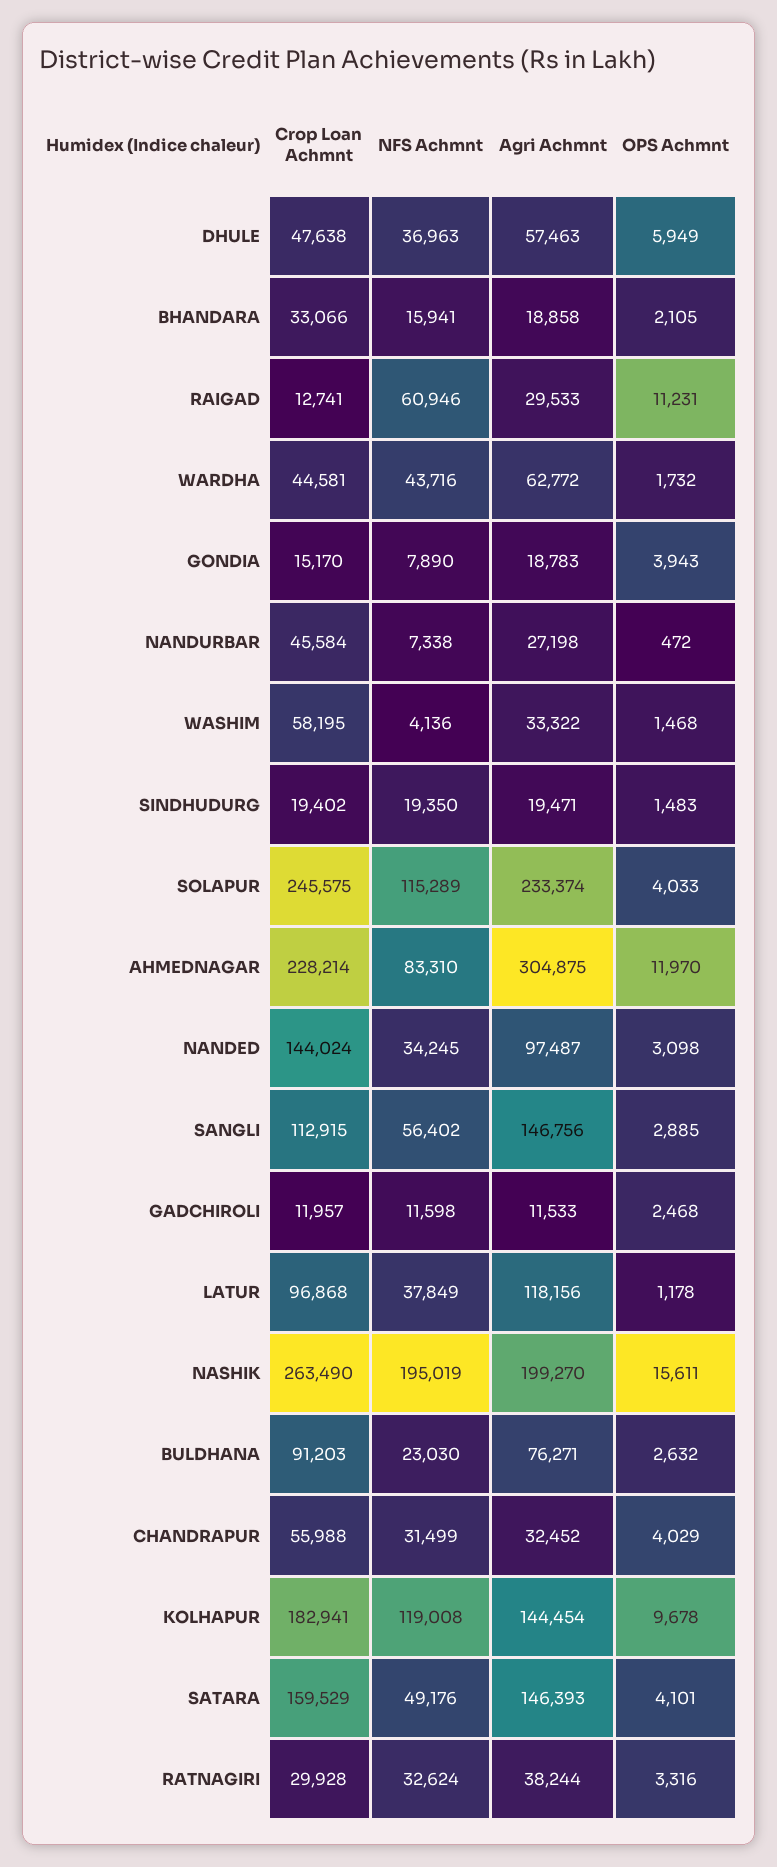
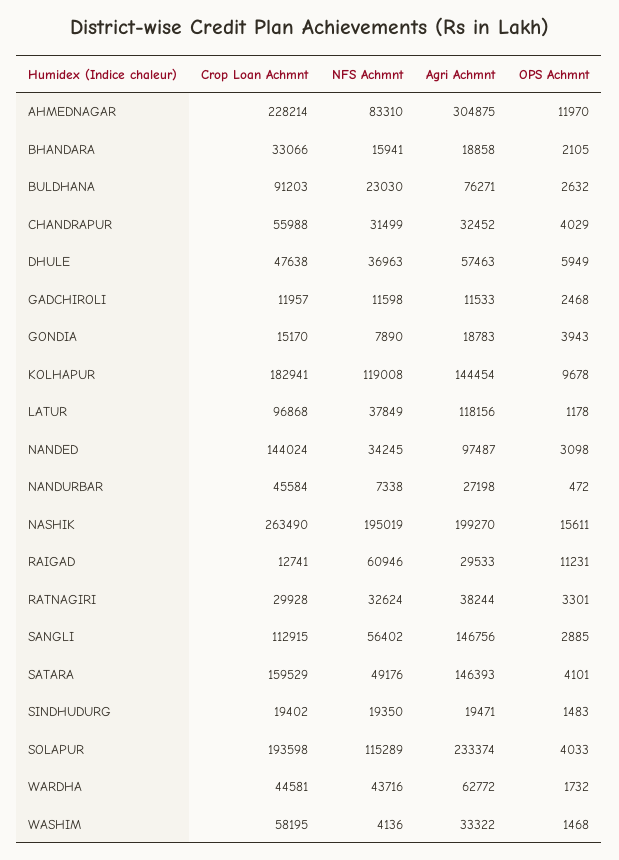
Crop Loan Achmnt, SOLAPUR: 245575 -> 193598
OPS Achmnt, RATNAGIRI: 3316 -> 3301

